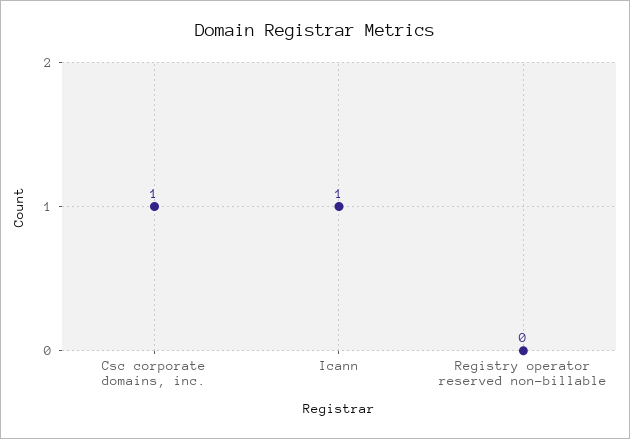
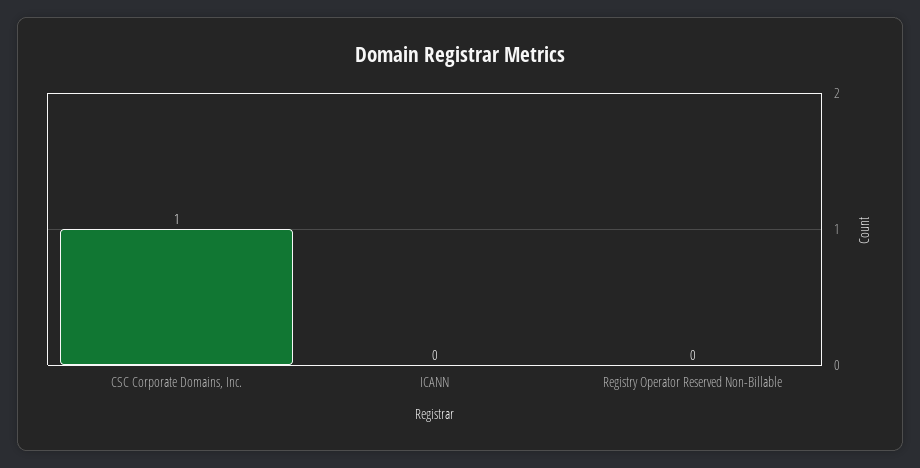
Icann: 1 -> 0

